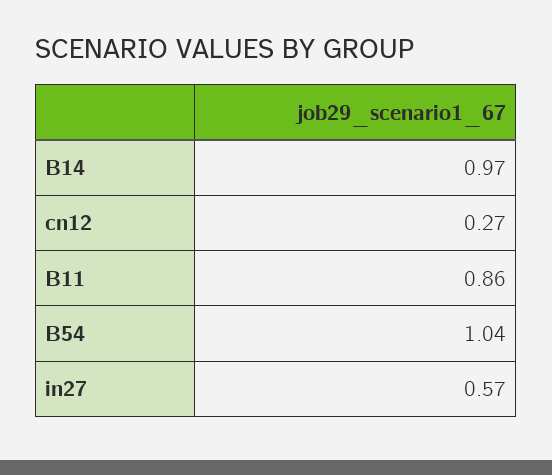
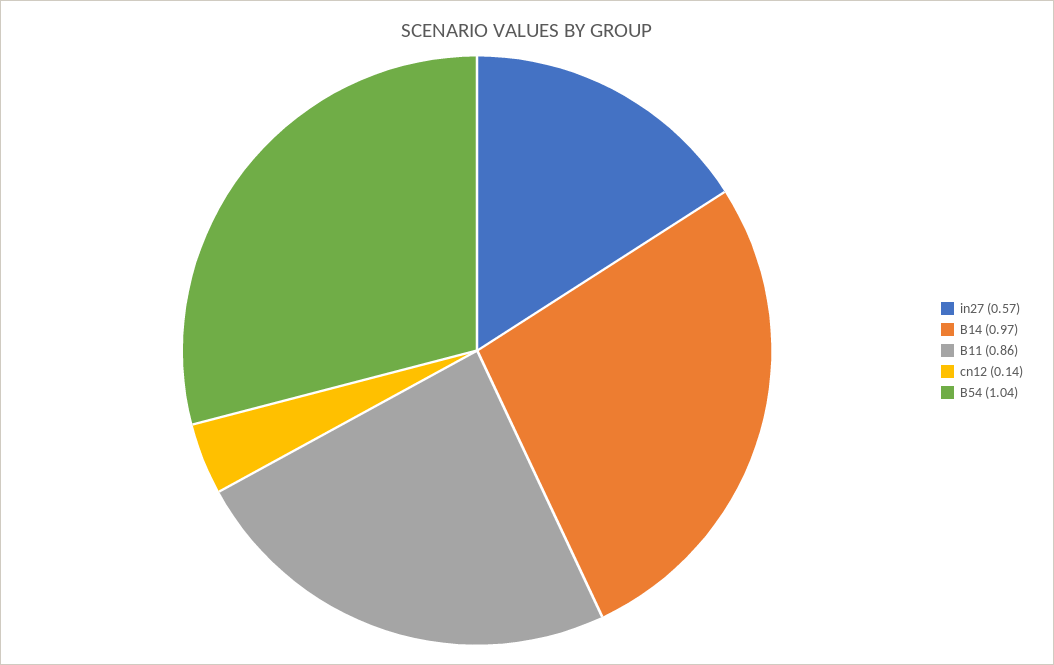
cn12: 0.27 -> 0.14

